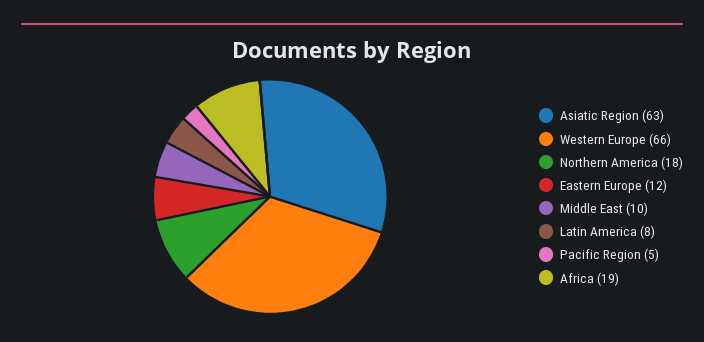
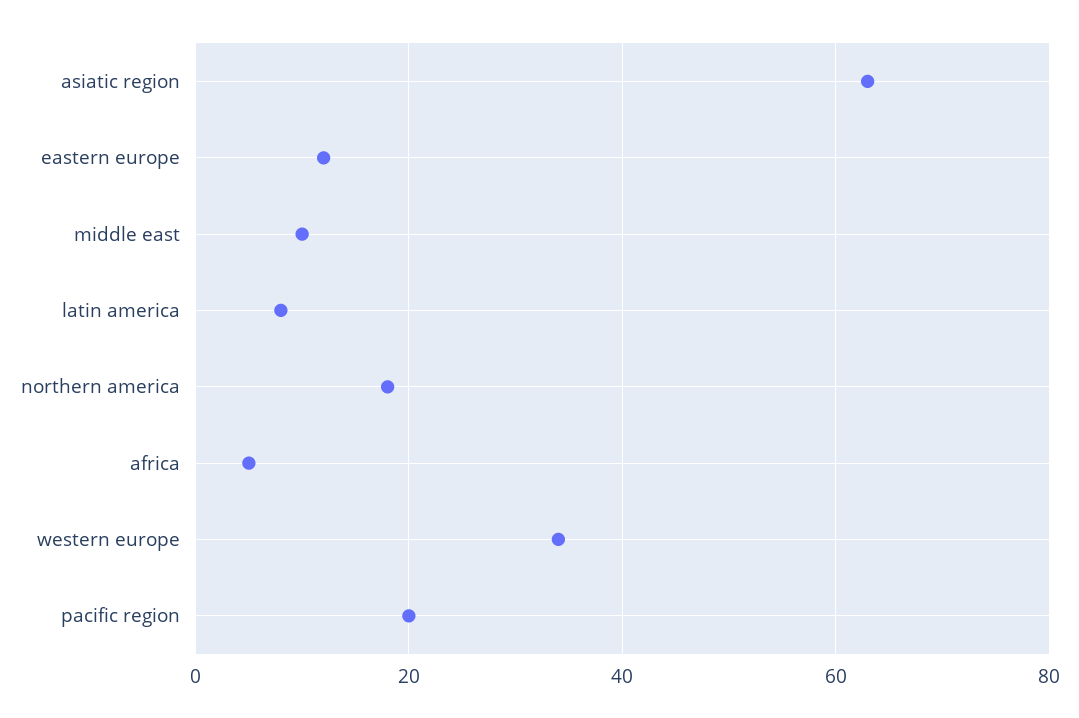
Western Europe: 66 -> 35
Pacific Region: 5 -> 20
Africa: 19 -> 5

